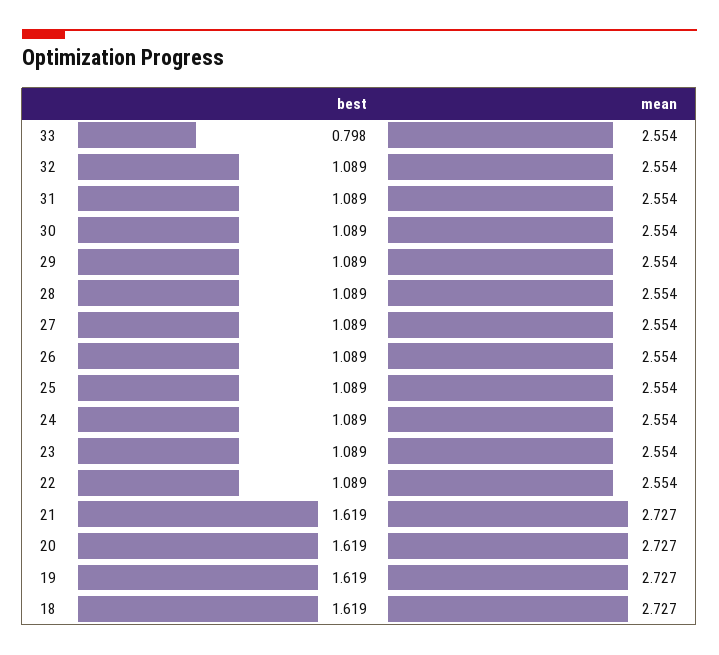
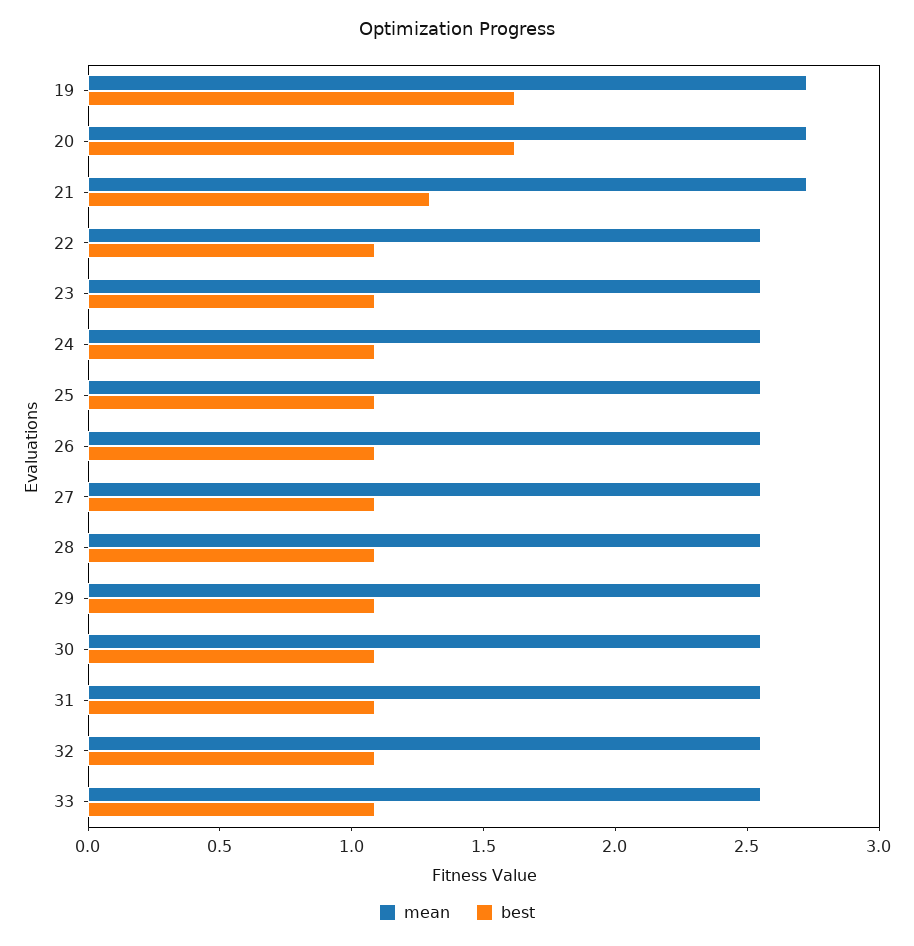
best, 33: 0.798 -> 1.1
best, 21: 1.619 -> 1.3
best, 18: 1.619 -> none
mean, 18: 2.727 -> none

